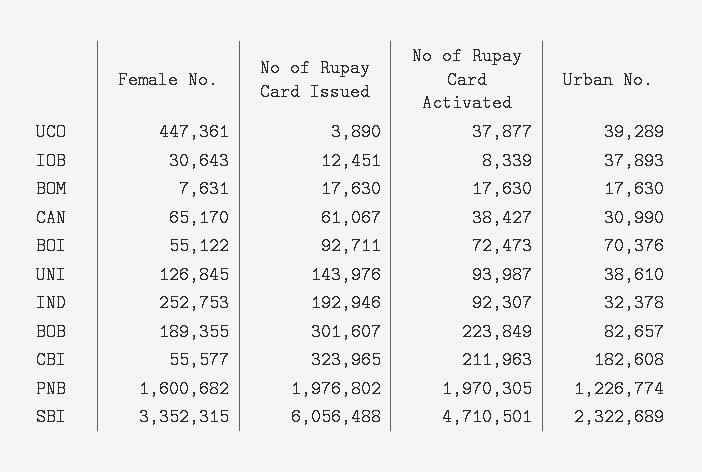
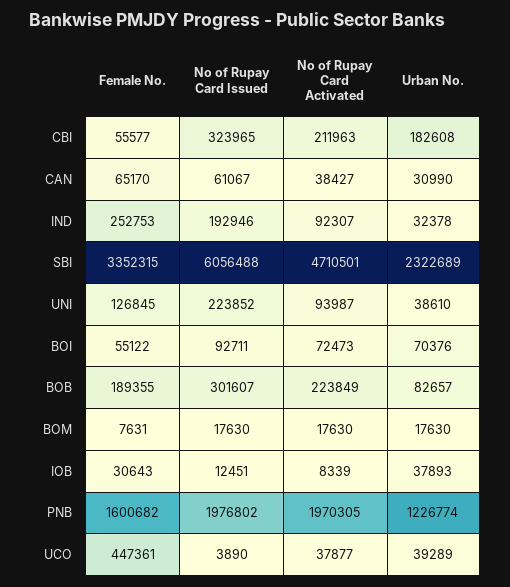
No of Rupay Card Issued, UNI: 143976 -> 223852

